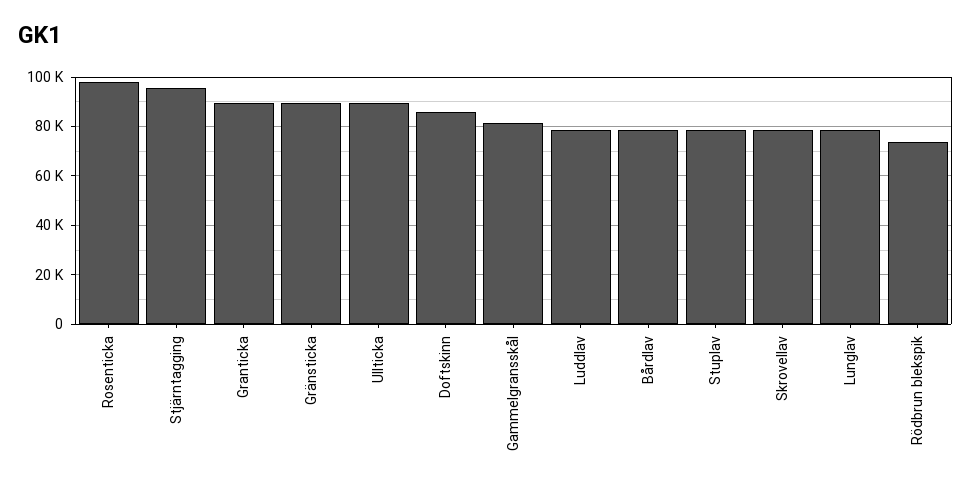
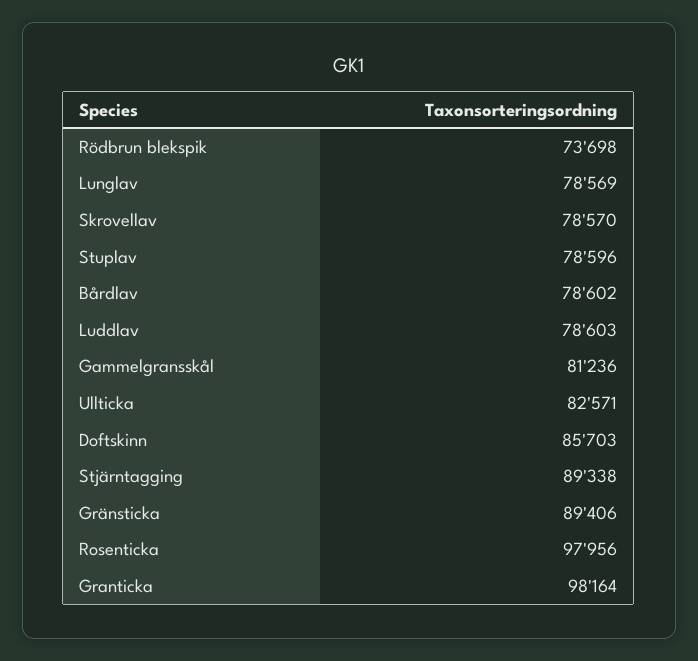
Stjärntagging: 95000 -> 89338
Granticka: 90000 -> 98164
Ullticka: 90000 -> 82571

